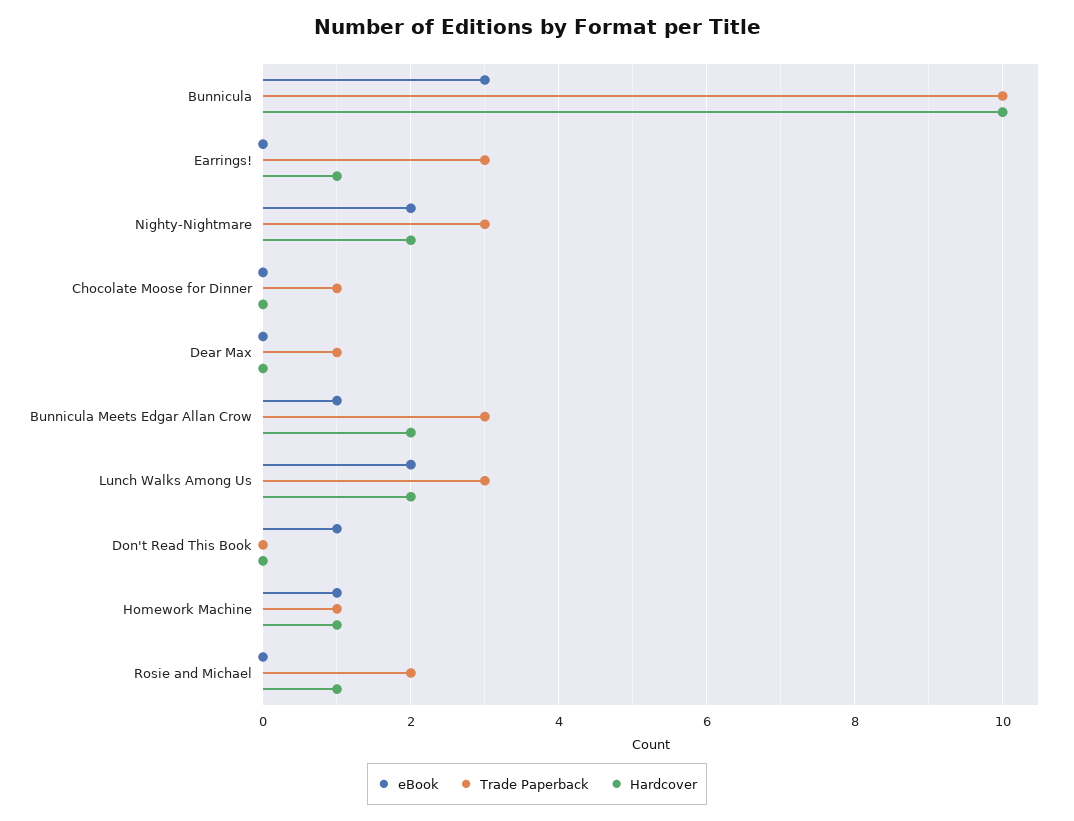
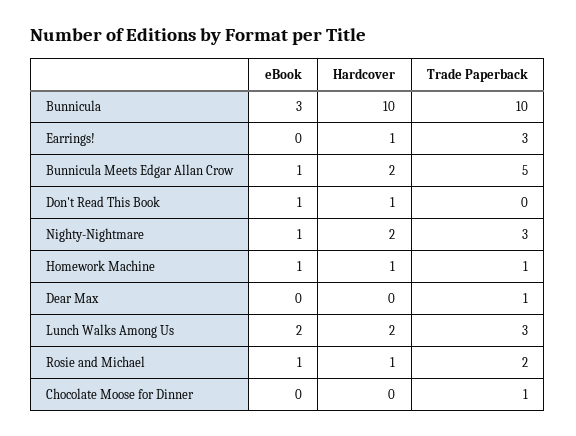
eBook, Nighty-Nightmare: 2 -> 1
Trade Paperback, Bunnicula Meets Edgar Allan Crow: 3 -> 5
Hardcover, Don't Read This Book: 0 -> 1
eBook, Rosie and Michael: 0 -> 1

